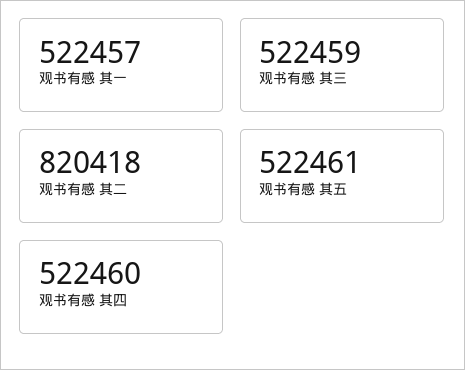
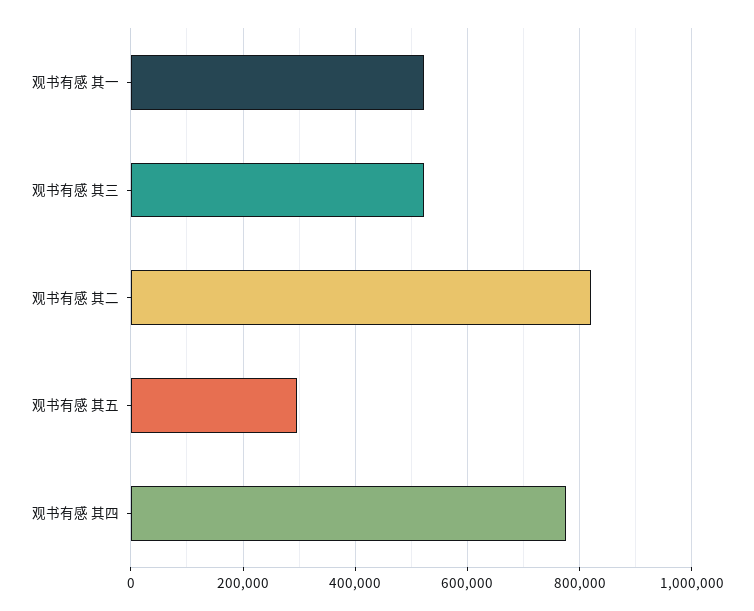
观书有感 其五: 522461 -> 300000
观书有感 其四: 522460 -> 780000

